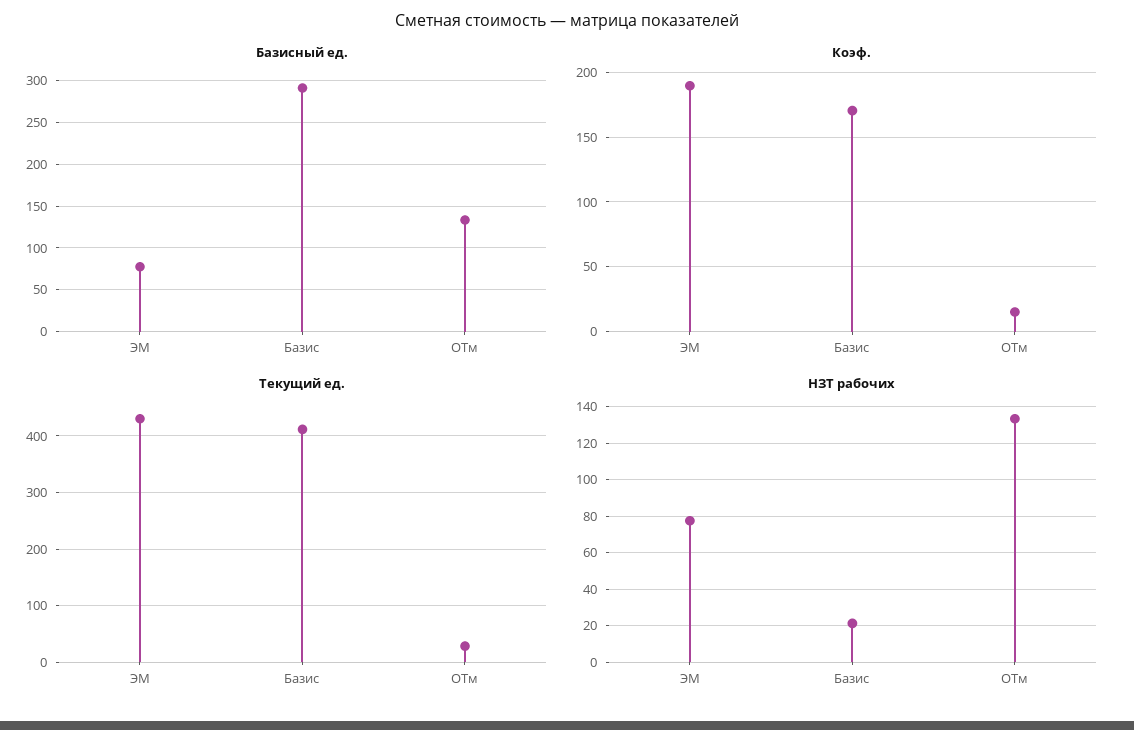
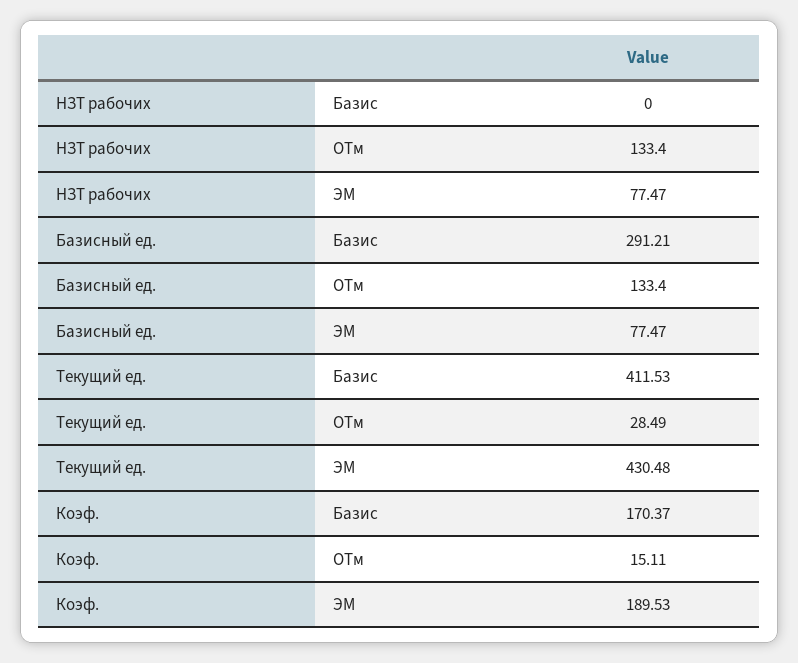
НЗТ рабочих, Базис: 20 -> 0

